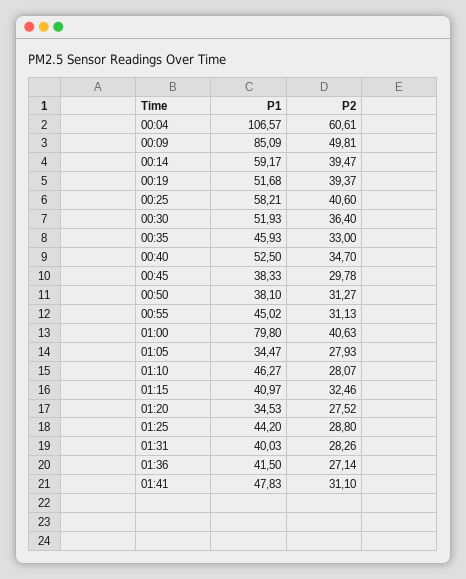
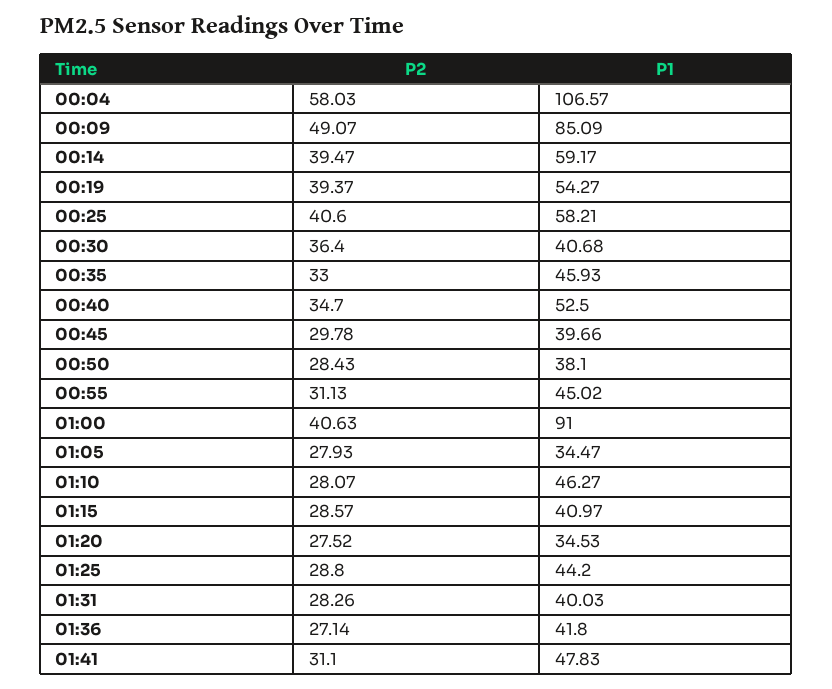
P2, 00:04: 60.61 -> 58.03
P2, 00:09: 49.81 -> 49.07
P1, 00:19: 51.68 -> 54.27
P1, 00:30: 51.93 -> 40.68
P1, 00:45: 38.33 -> 39.66
P2, 00:50: 31.27 -> 28.43
P1, 01:00: 79.8 -> 91
P2, 01:15: 32.46 -> 28.57
P1, 01:36: 41.5 -> 41.8

